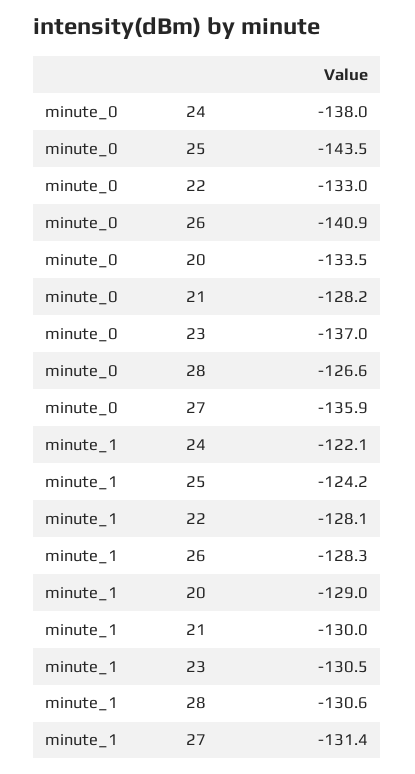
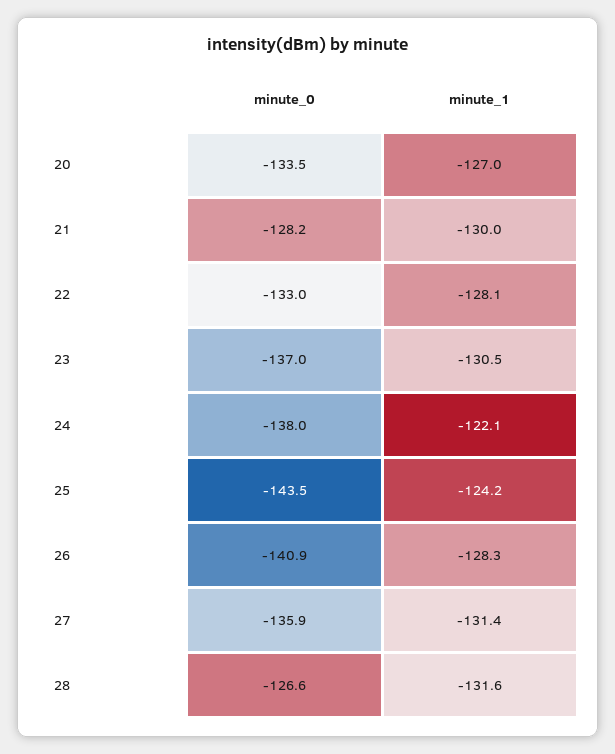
minute_1, 20: -129 -> -127
minute_1, 28: -130.6 -> -131.6

